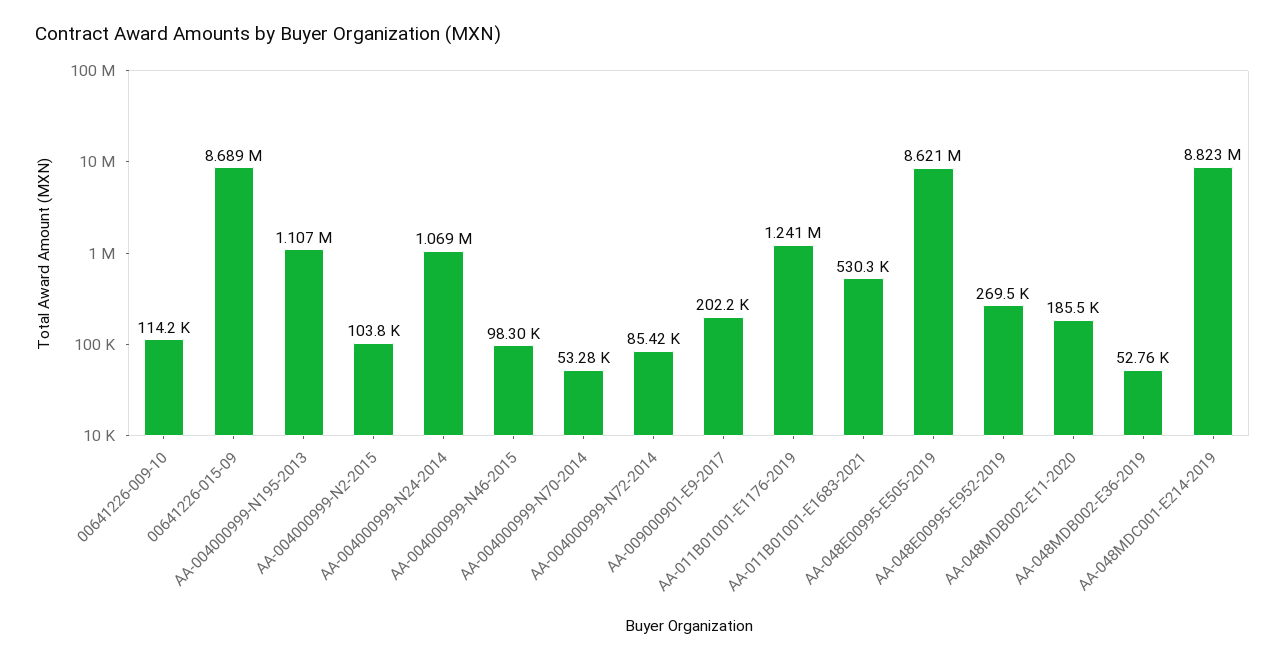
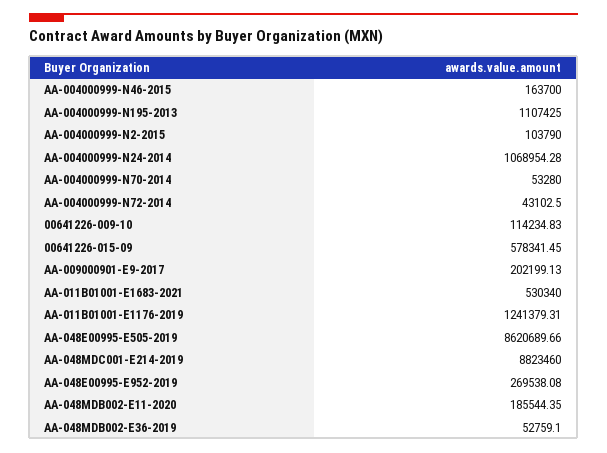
00641226-015-09: 8689000 -> 578341.45
AA-004000999-N46-2015: 98300 -> 163700
AA-004000999-N72-2014: 85420 -> 43102.5

